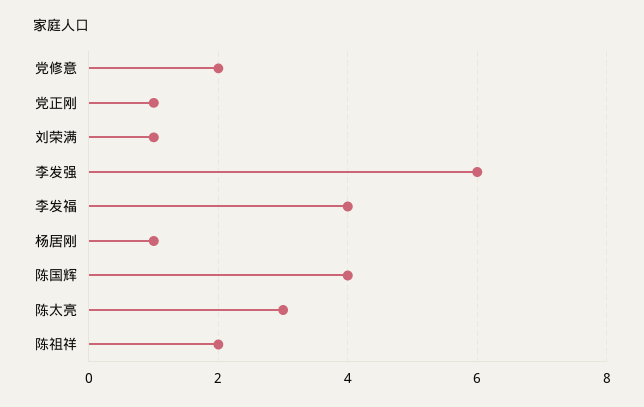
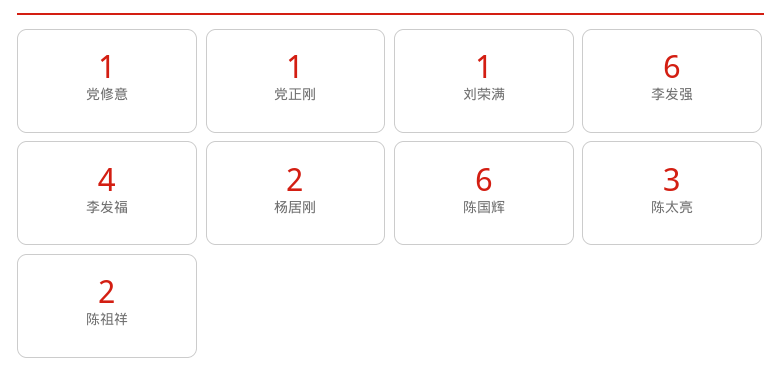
党修意: 2 -> 1
杨居刚: 1 -> 2
陈国辉: 4 -> 6

